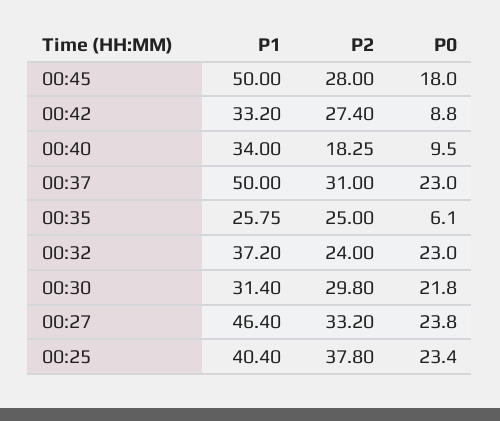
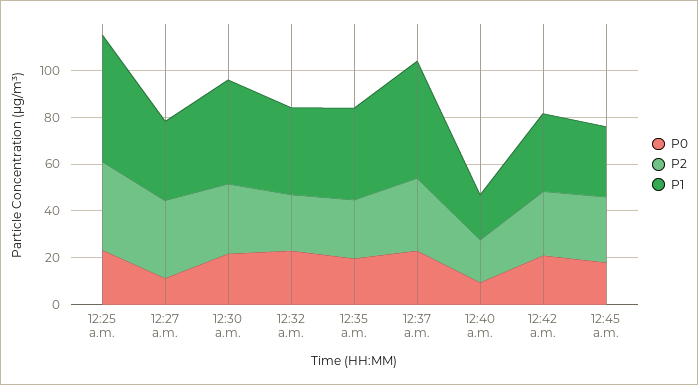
P1, 00:45: 50 -> 30
P0, 00:42: 8.8 -> 20
P1, 00:40: 34 -> 20
P1, 00:35: 25.75 -> 40
P0, 00:35: 6.1 -> 20
P1, 00:30: 31.4 -> 45
P1, 00:27: 46.4 -> 35
P0, 00:27: 23.8 -> 10
P1, 00:25: 40.4 -> 55

